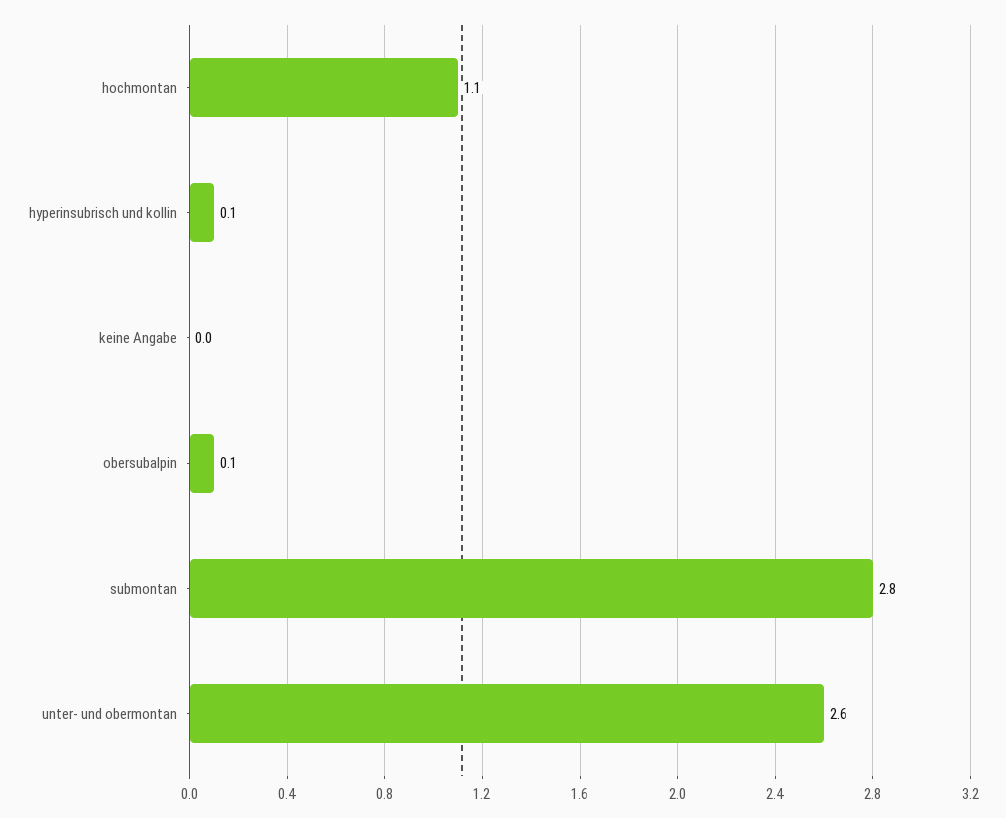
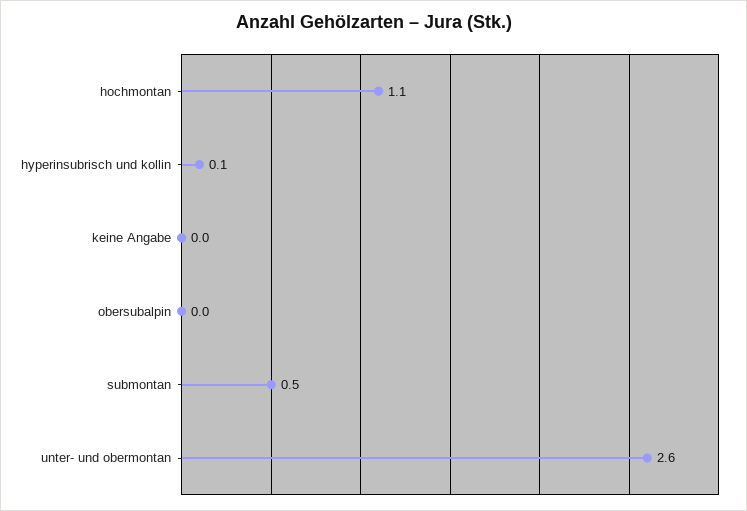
obersubalpin: 0.1 -> 0
submontan: 2.8 -> 0.5

